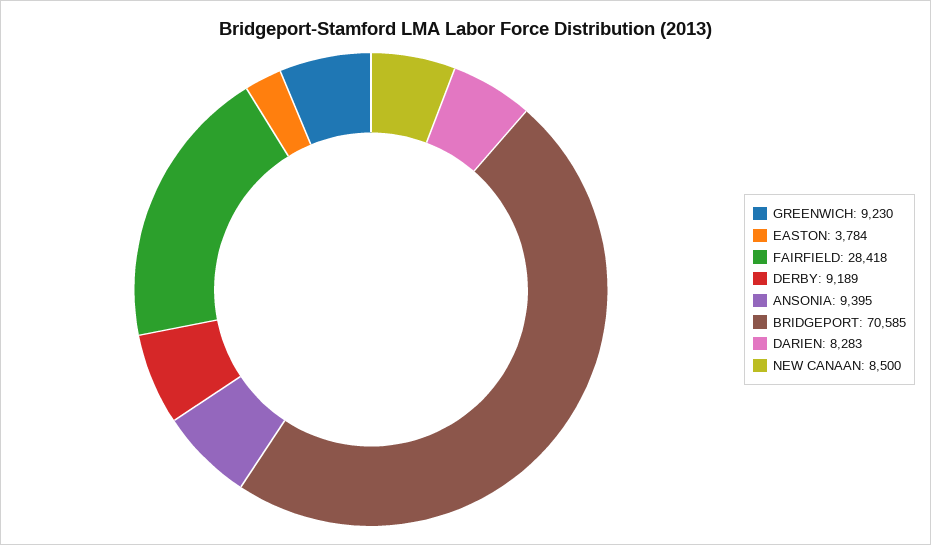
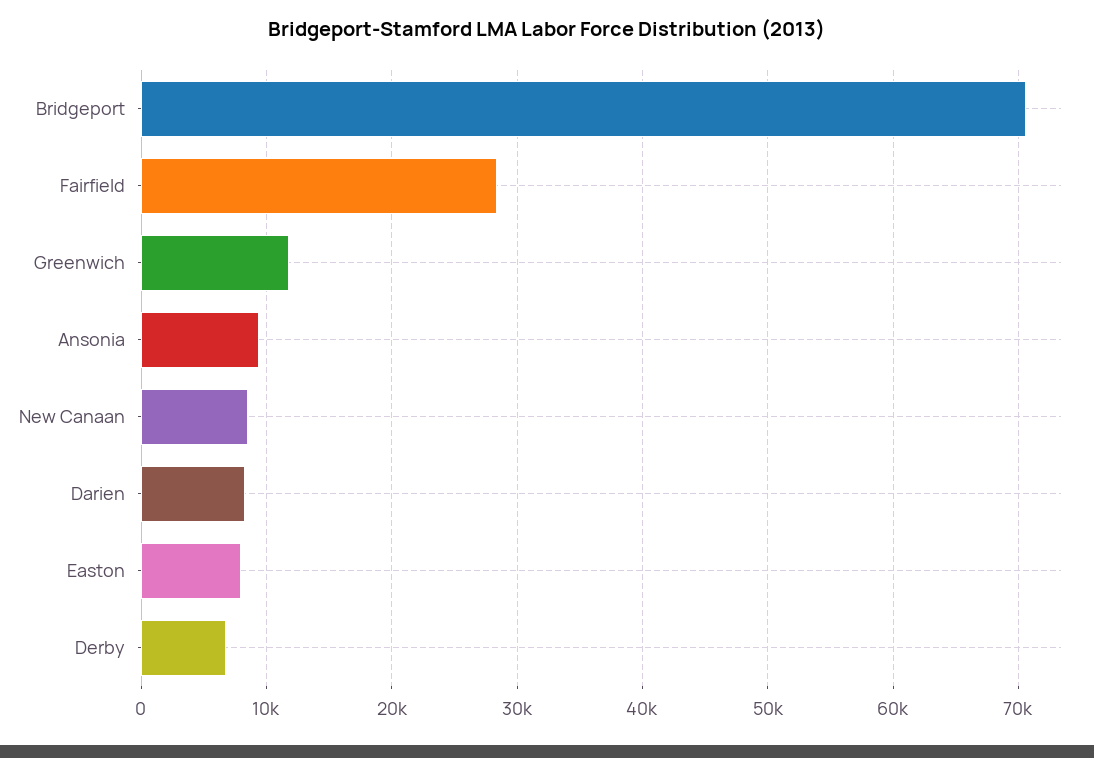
GREENWICH: 9230 -> 12000
EASTON: 3784 -> 8000
DERBY: 9189 -> 7000

